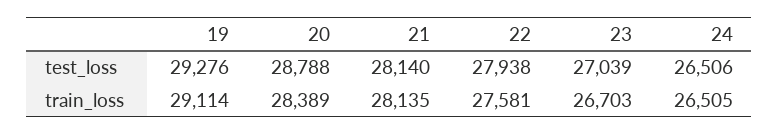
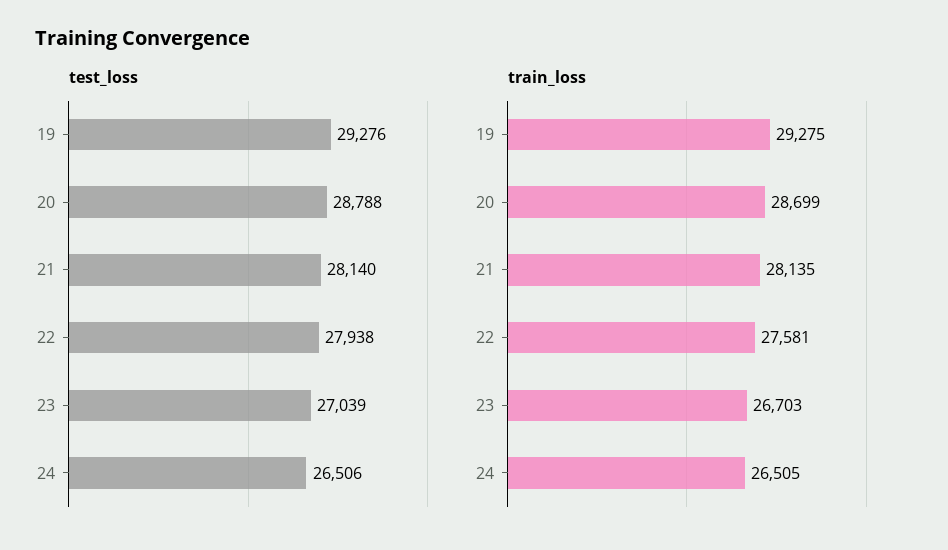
train_loss, 19: 29114 -> 29275
train_loss, 20: 28389 -> 28699

